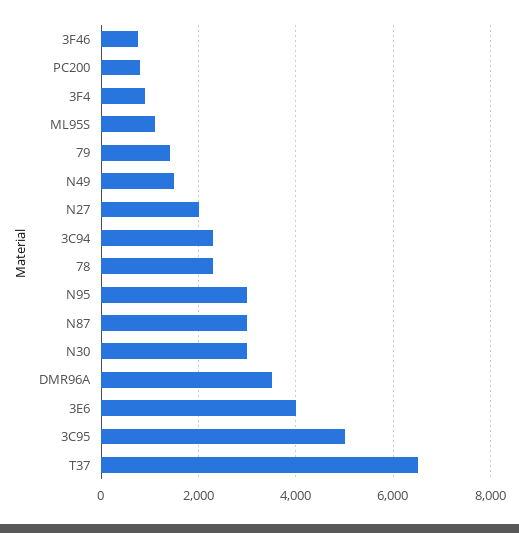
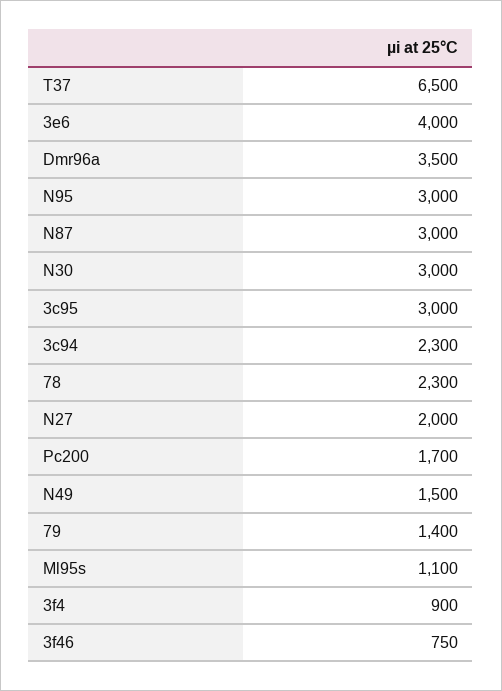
PC200: 800 -> 1700
3C95: 5000 -> 3000

